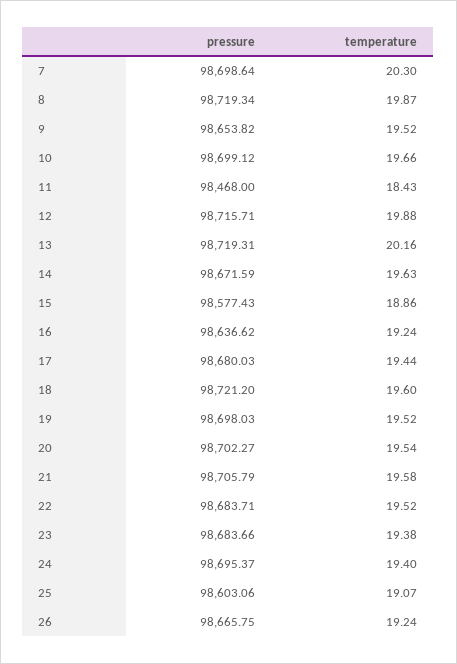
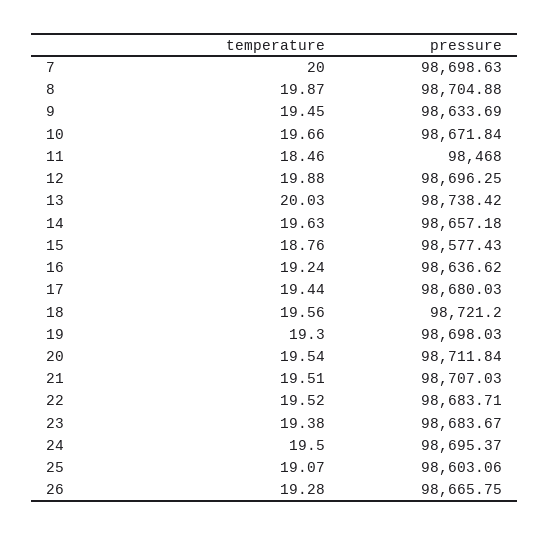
pressure, 7: 98698.64 -> 98698.63
temperature, 7: 20.3 -> 20
pressure, 8: 98719.34 -> 98704.88
pressure, 9: 98653.82 -> 98633.69
temperature, 9: 19.52 -> 19.45
pressure, 10: 98699.12 -> 98671.84
temperature, 11: 18.43 -> 18.46
pressure, 12: 98715.71 -> 98696.25
pressure, 13: 98719.31 -> 98738.42
temperature, 13: 20.16 -> 20.03
pressure, 14: 98671.59 -> 98657.18
temperature, 15: 18.86 -> 18.76
temperature, 18: 19.6 -> 19.56
temperature, 19: 19.52 -> 19.3
pressure, 20: 98702.27 -> 98711.84
pressure, 21: 98705.79 -> 98707.03
temperature, 21: 19.58 -> 19.51
pressure, 23: 98683.66 -> 98683.67
temperature, 24: 19.4 -> 19.5
temperature, 26: 19.24 -> 19.28

